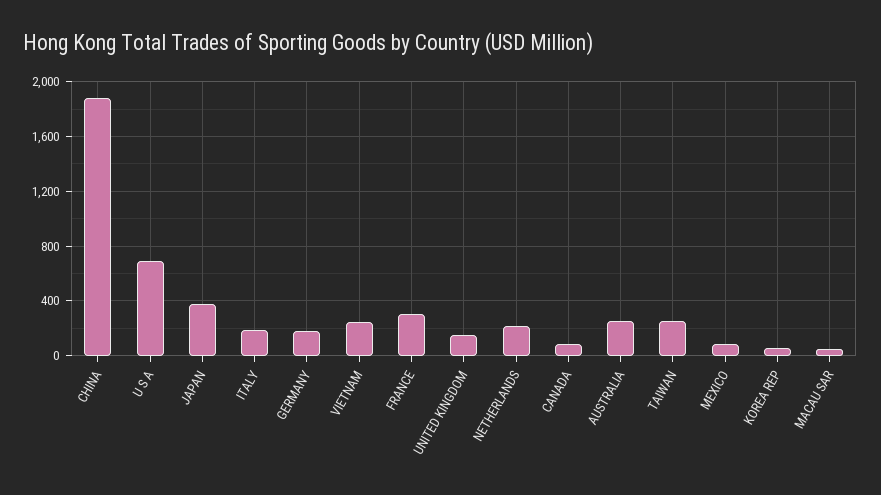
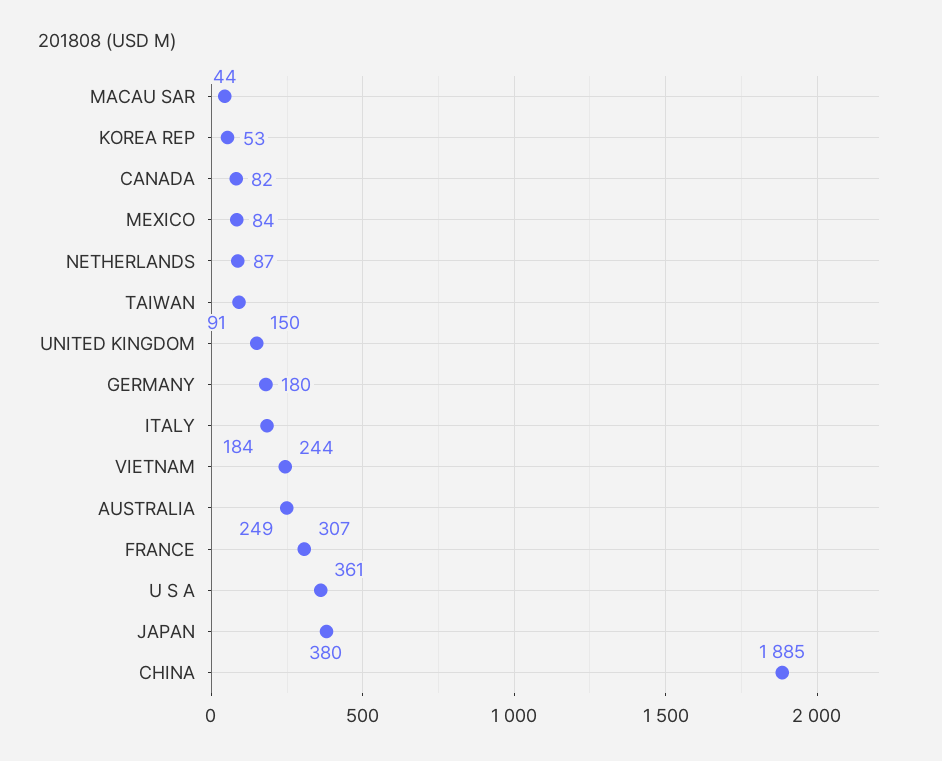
U S A: 700 -> 361
NETHERLANDS: 200 -> 87
TAIWAN: 250 -> 91

